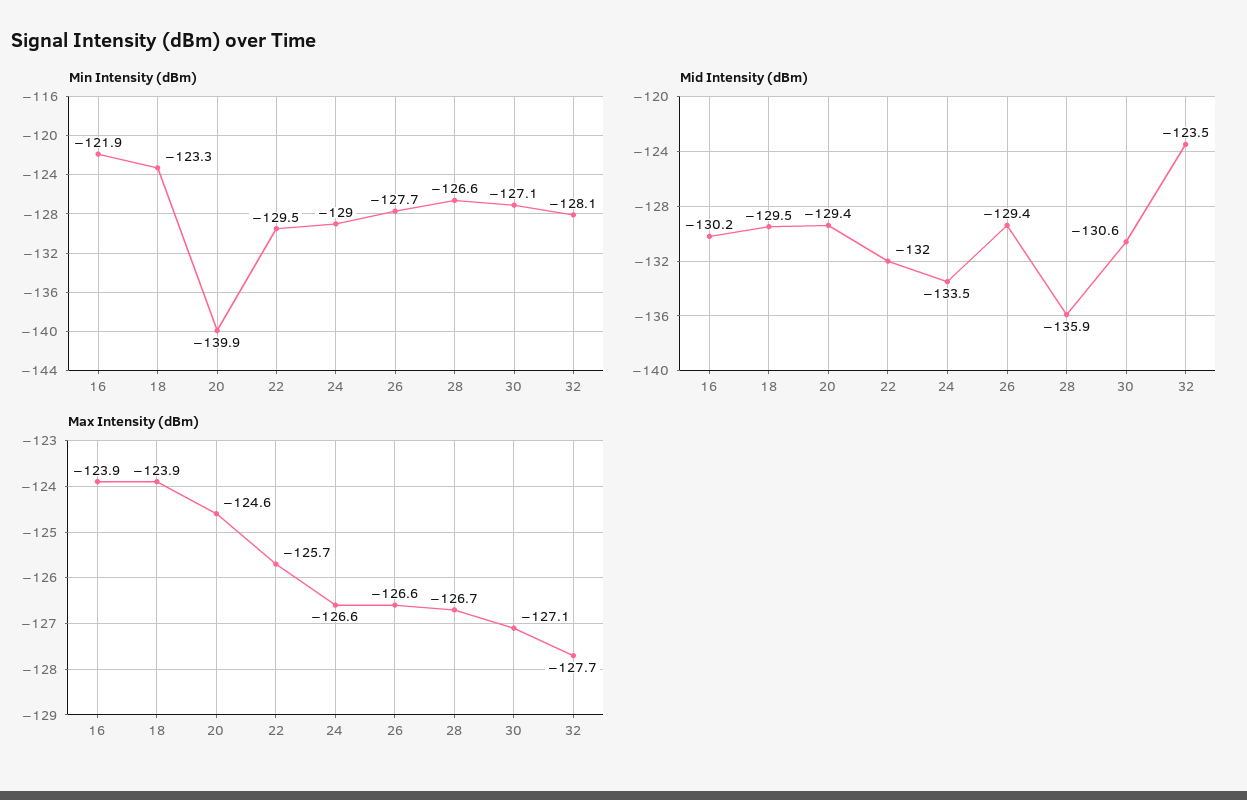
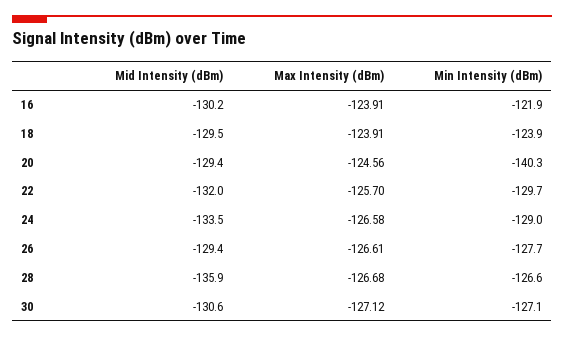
Min Intensity (dBm), 18: -123.3 -> -123.9
Min Intensity (dBm), 20: -139.9 -> -140.3
Min Intensity (dBm), 22: -129.5 -> -129.7
Min Intensity (dBm), 32: -128.1 -> none
Mid Intensity (dBm), 32: -123.5 -> none
Max Intensity (dBm), 32: -127.7 -> none

